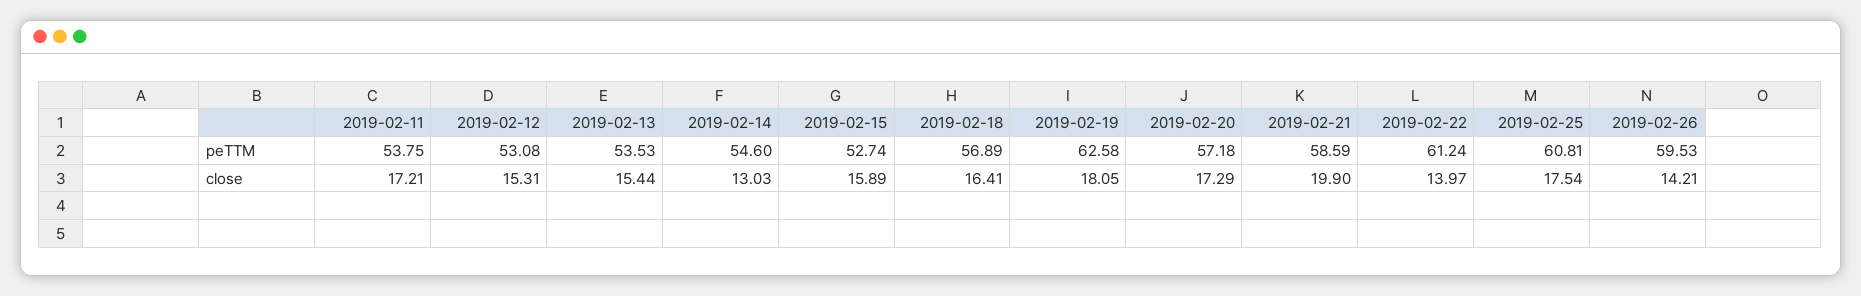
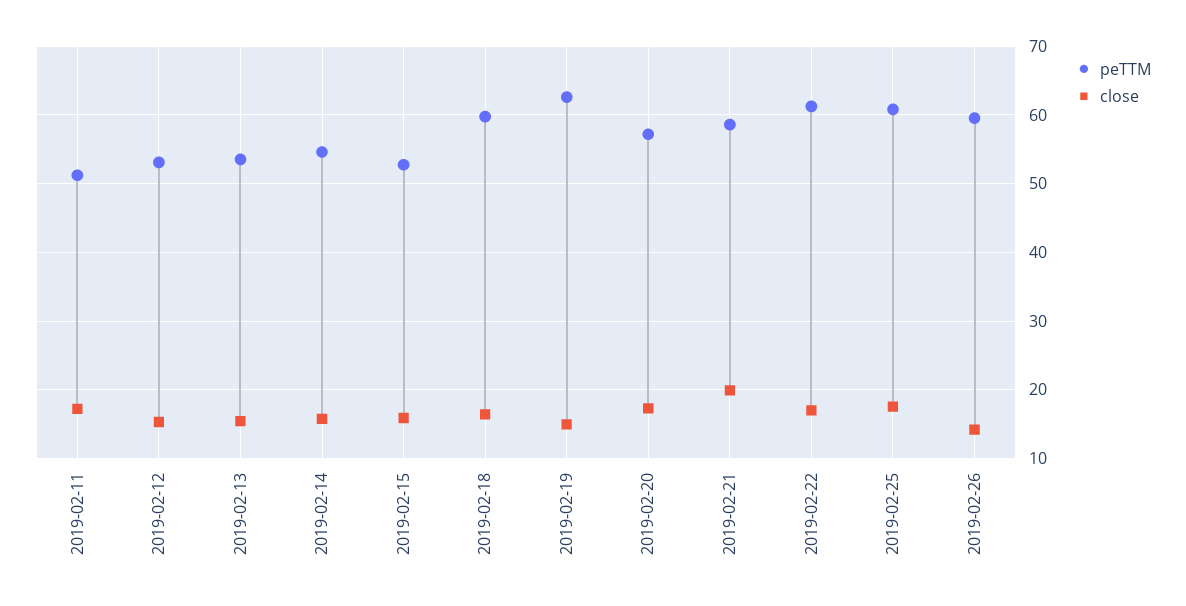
peTTM, 2019-02-11: 53.75 -> 51
peTTM, 2019-02-18: 56.89 -> 60
close, 2019-02-14: 13.03 -> 16
close, 2019-02-19: 18.05 -> 15
close, 2019-02-22: 13.97 -> 17

